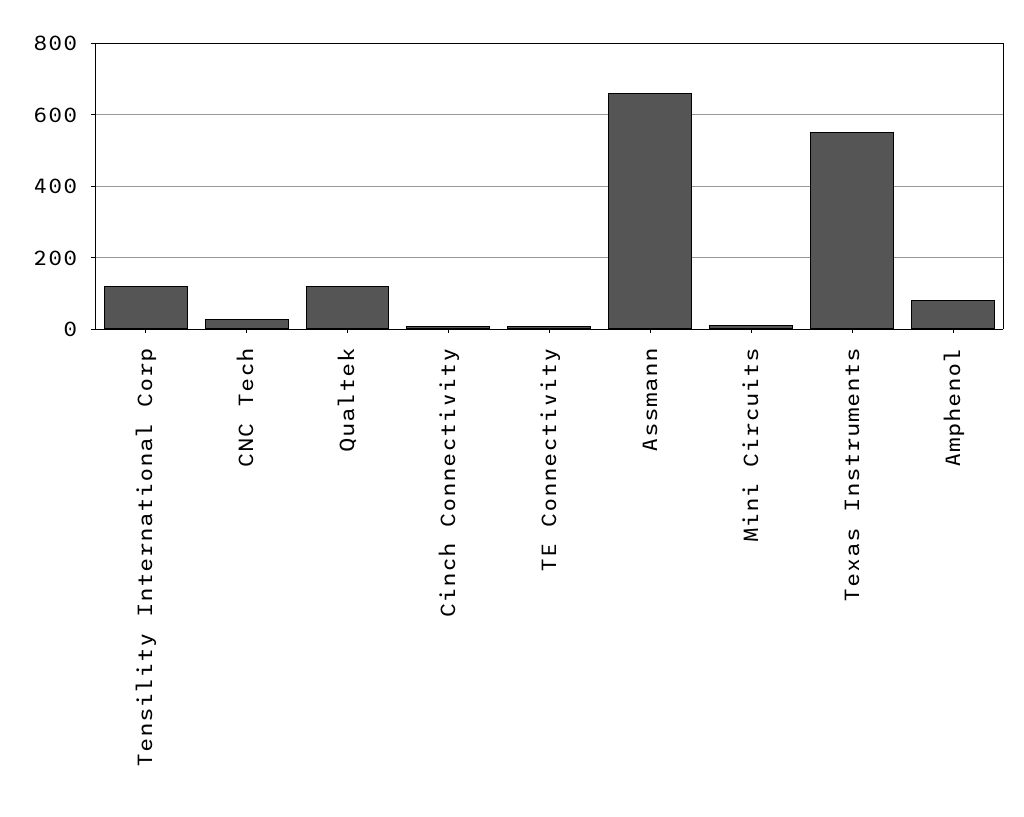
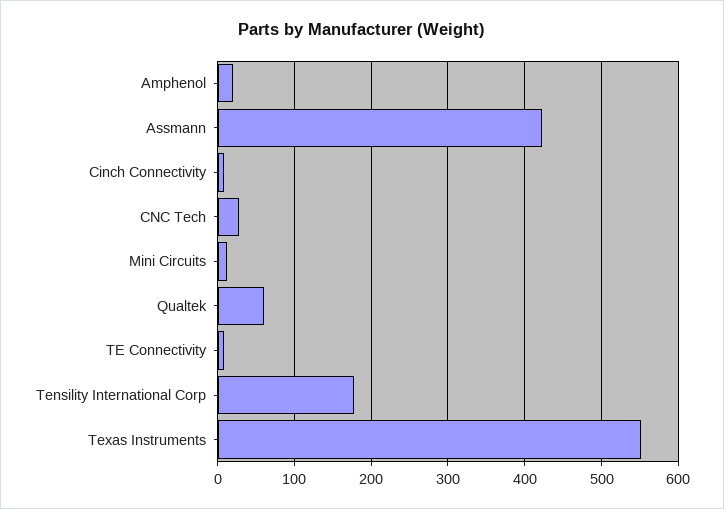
Tensility International Corp: 120 -> 180
Qualtek: 120 -> 60
Assmann: 660 -> 420
Amphenol: 80 -> 20

